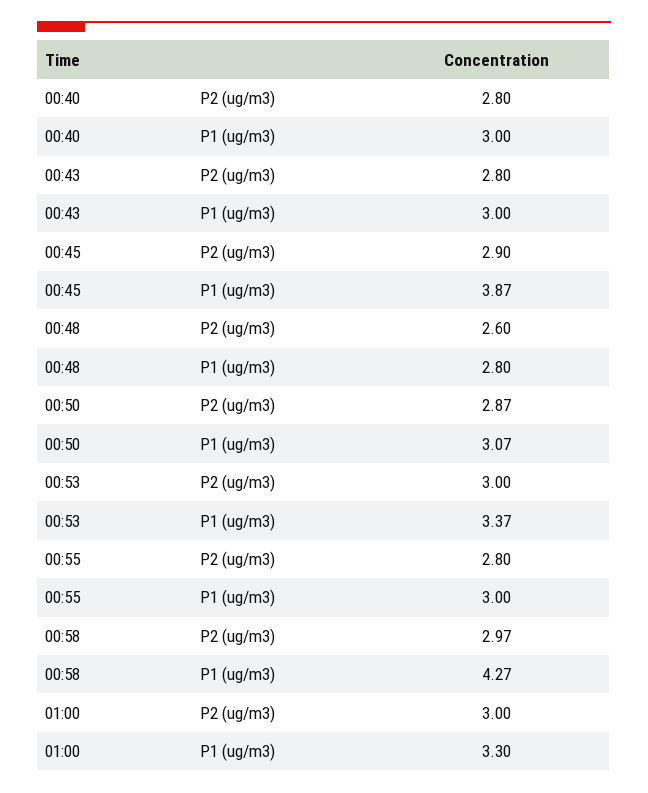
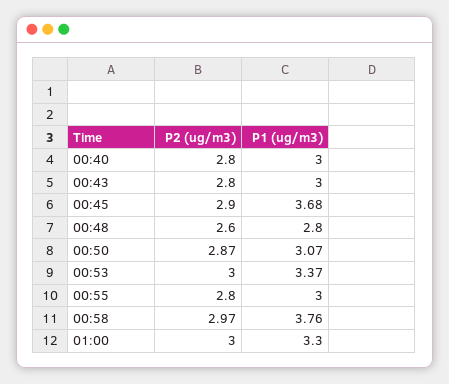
00:45, P1 (ug/m3): 3.87 -> 3.68
00:58, P1 (ug/m3): 4.27 -> 3.76

